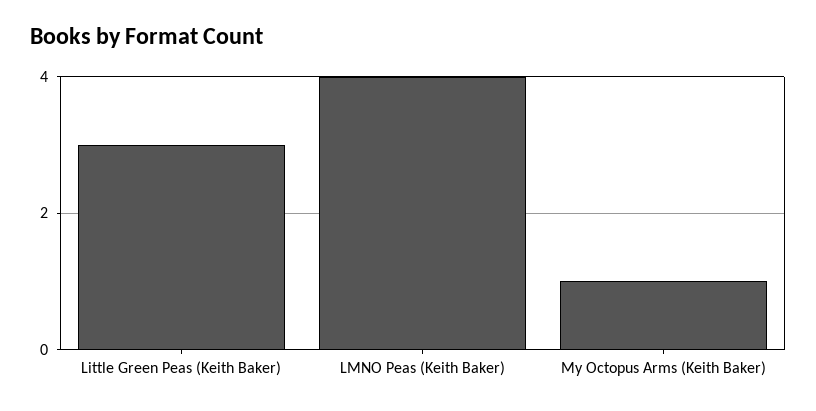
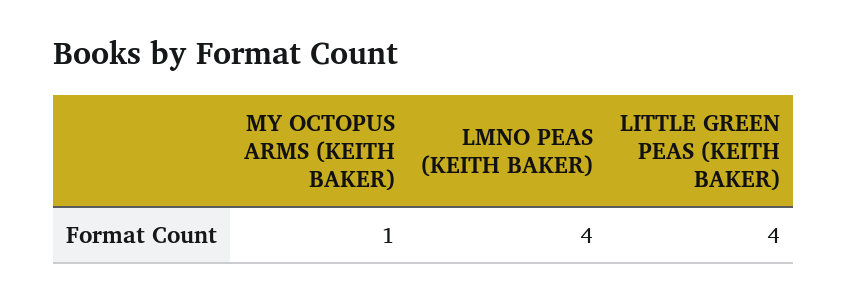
Little Green Peas (Keith Baker): 3 -> 4

